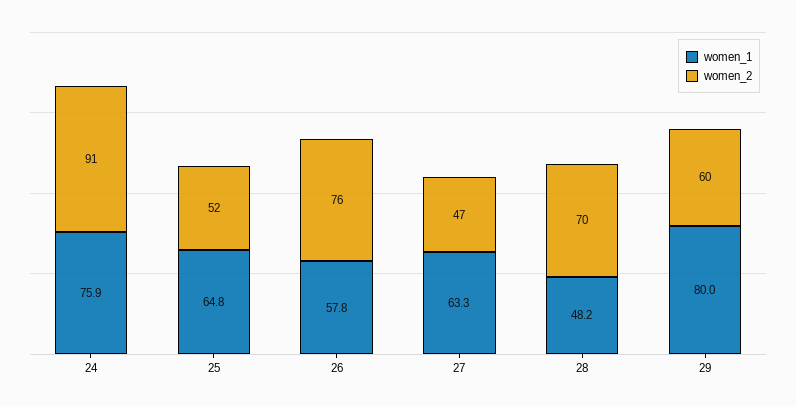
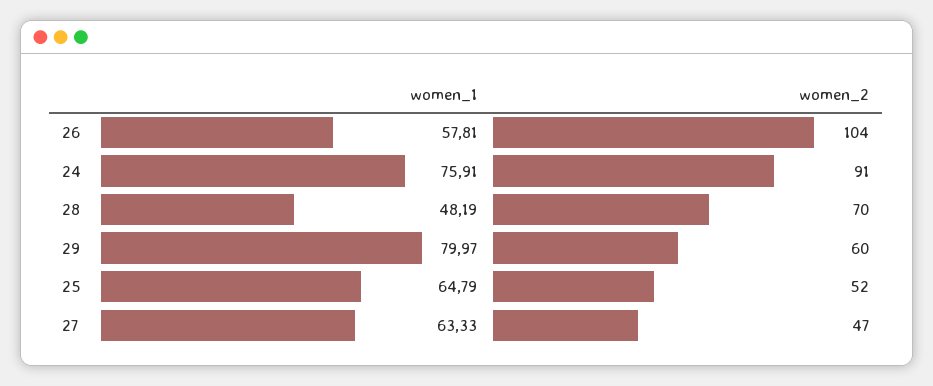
women_2, 26: 76 -> 104

